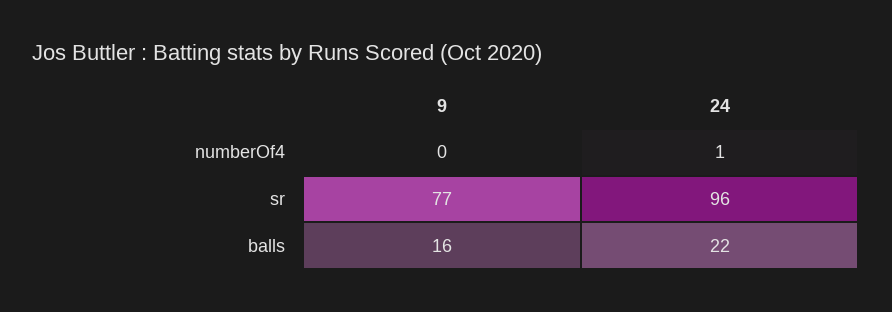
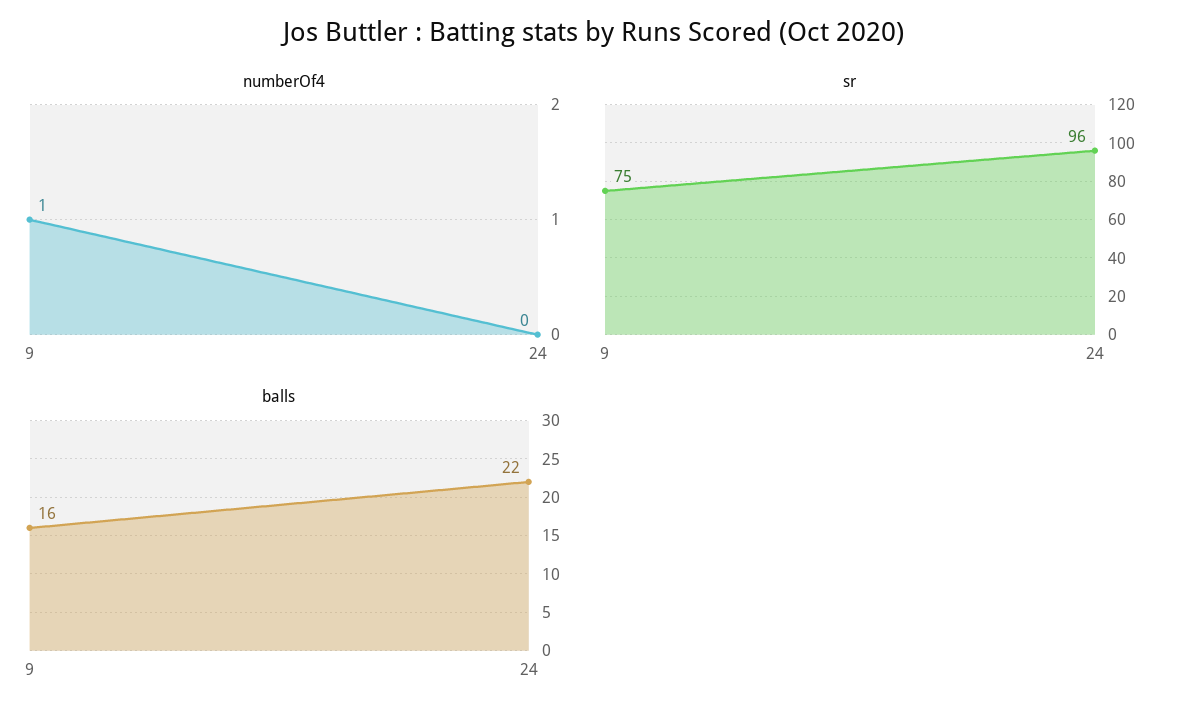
numberOf4, 9: 0 -> 1
numberOf4, 24: 1 -> 0
sr, 9: 77 -> 75

